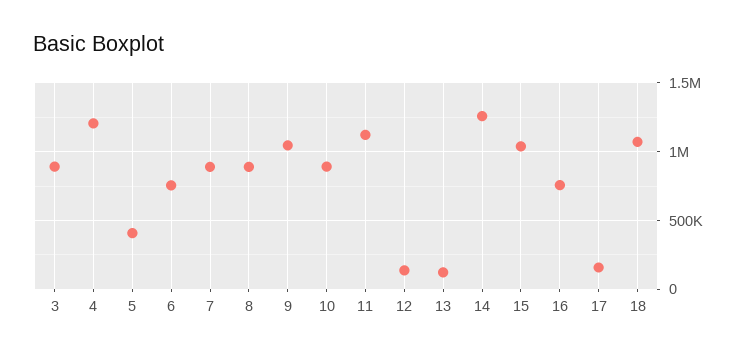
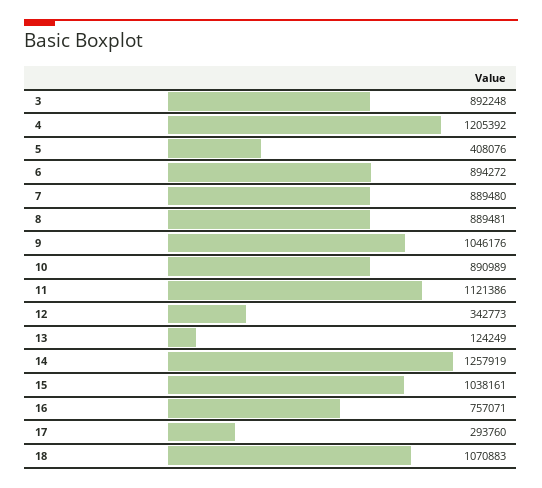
6: 750000 -> 894272
12: 150000 -> 342773
17: 150000 -> 293760

